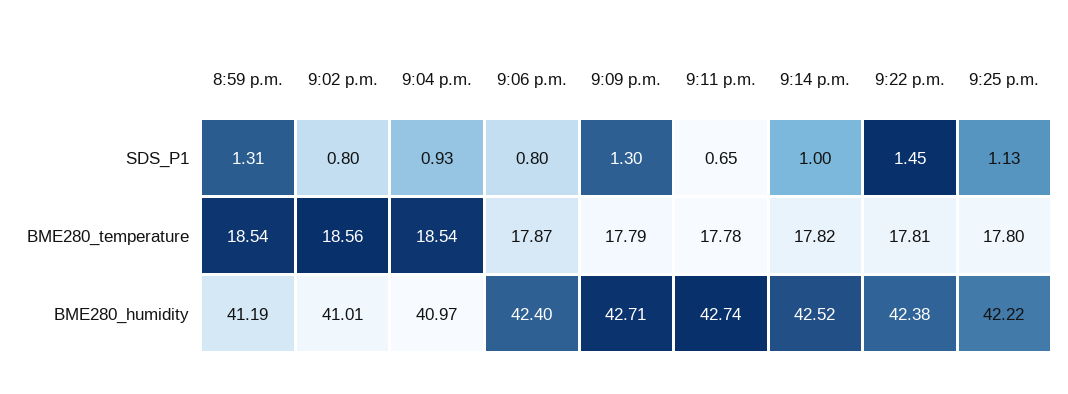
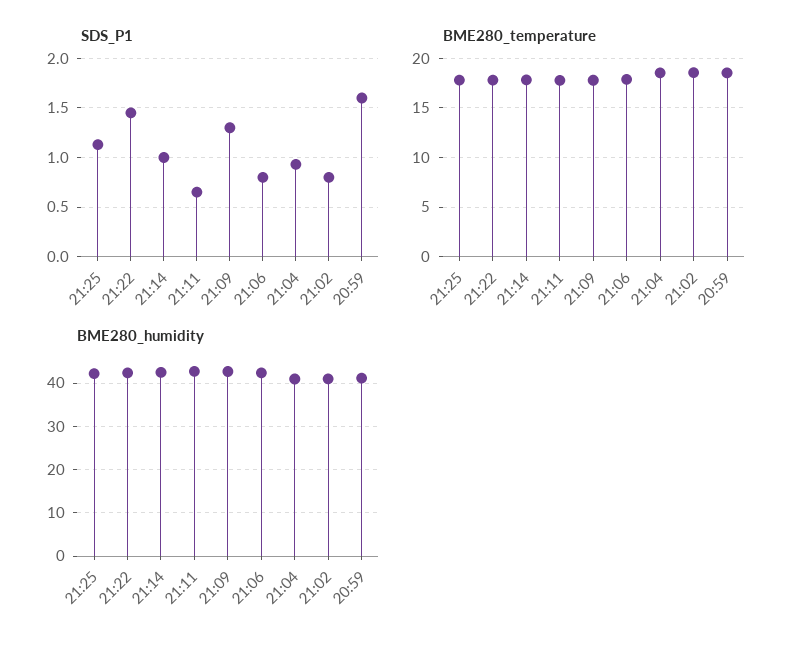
SDS_P1, 8:59 p.m.: 1.31 -> 1.6

